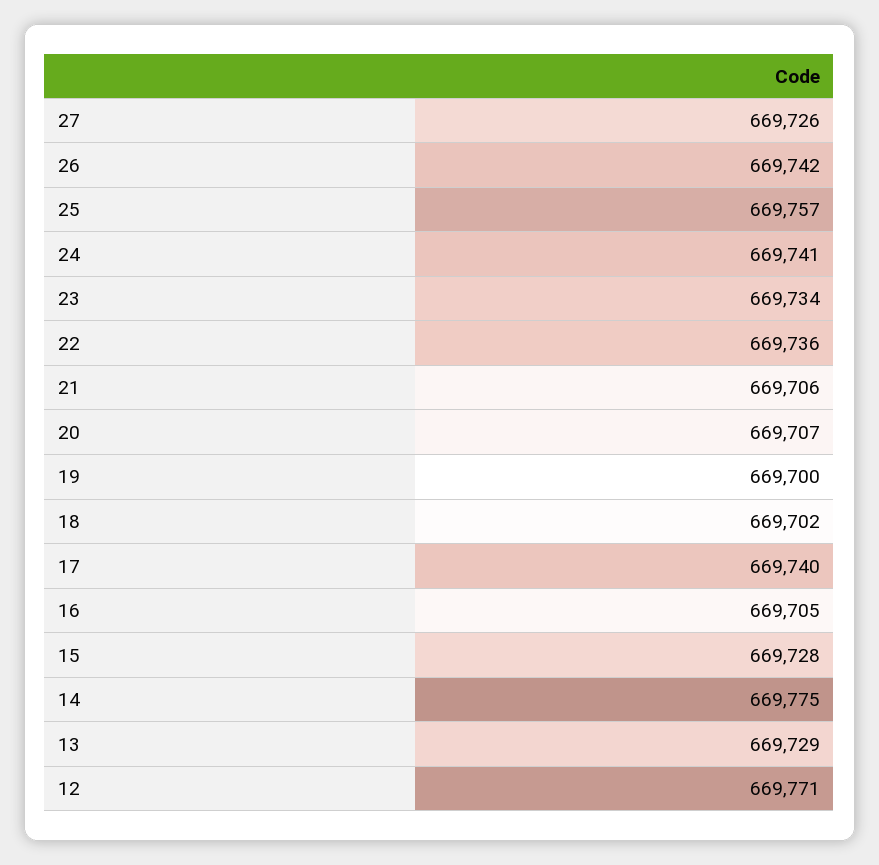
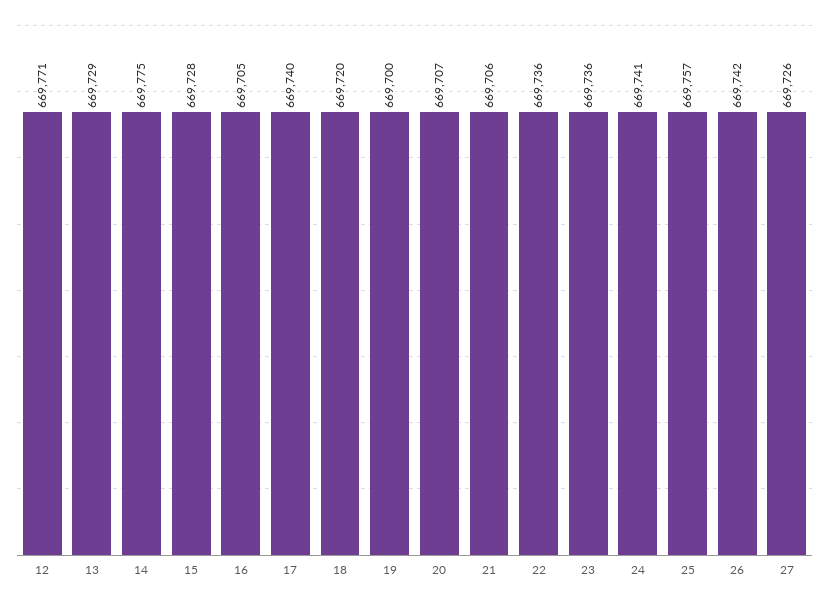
23: 669734 -> 669736
18: 669702 -> 669720

